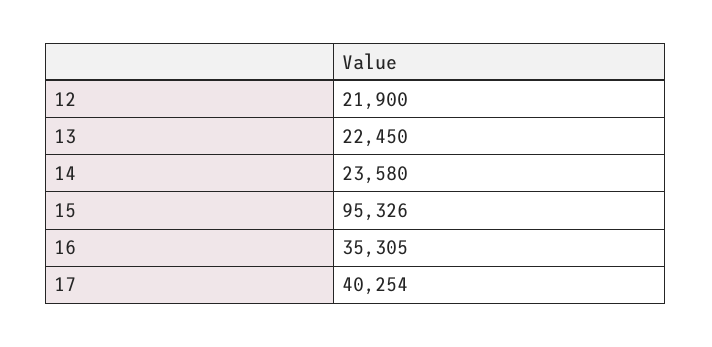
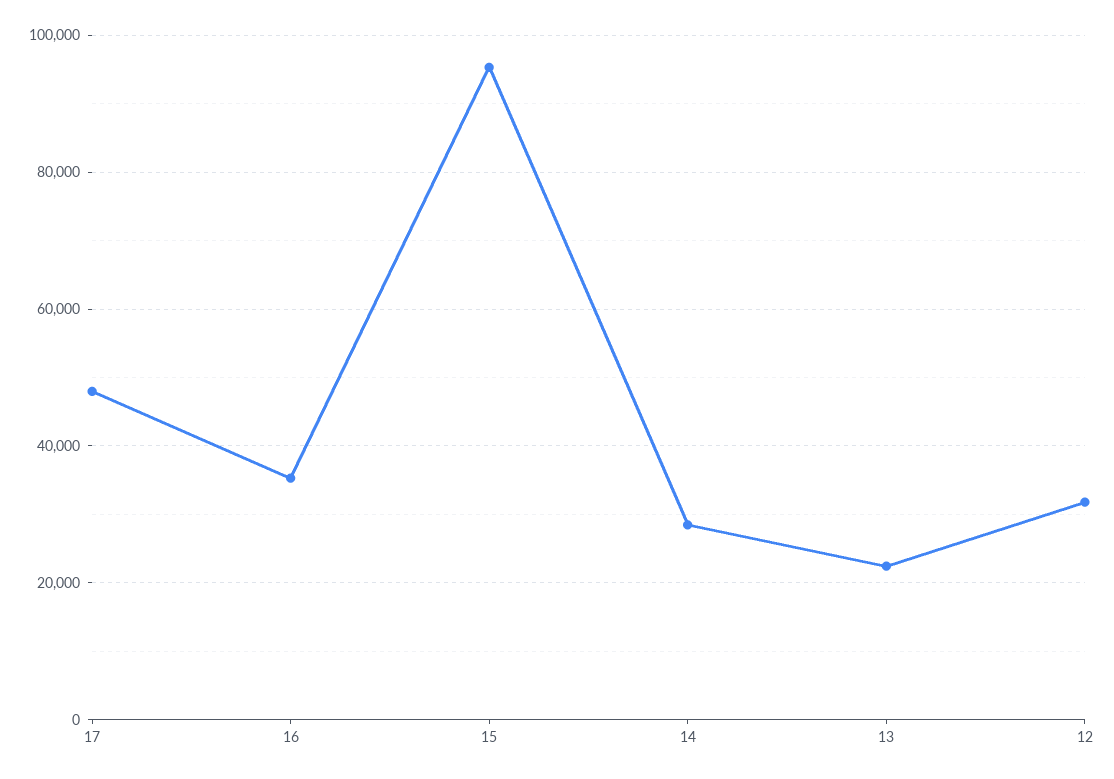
12: 21900 -> 32000
14: 23580 -> 28000
17: 40254 -> 48000

